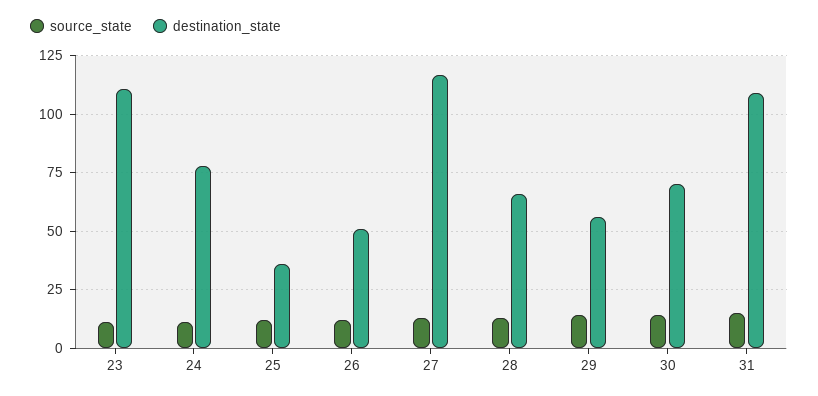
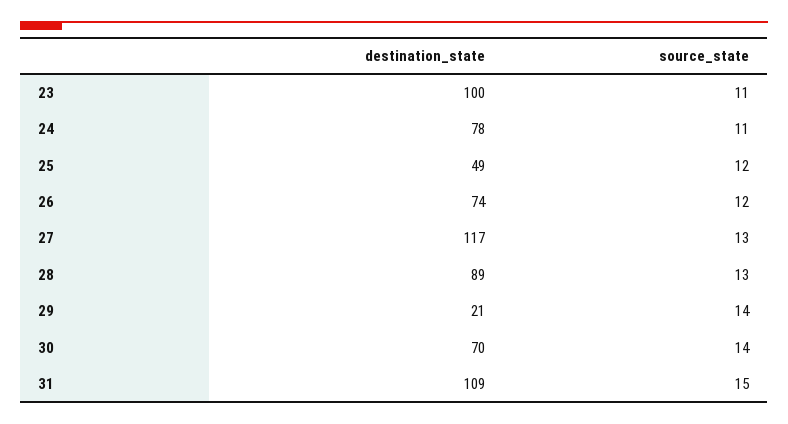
destination_state, 23: 110 -> 100
destination_state, 25: 35 -> 49
destination_state, 26: 50 -> 74
destination_state, 28: 65 -> 89
destination_state, 29: 55 -> 21

